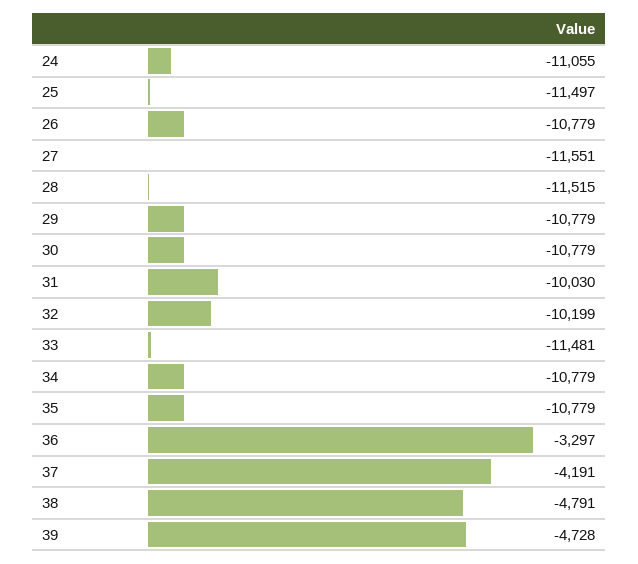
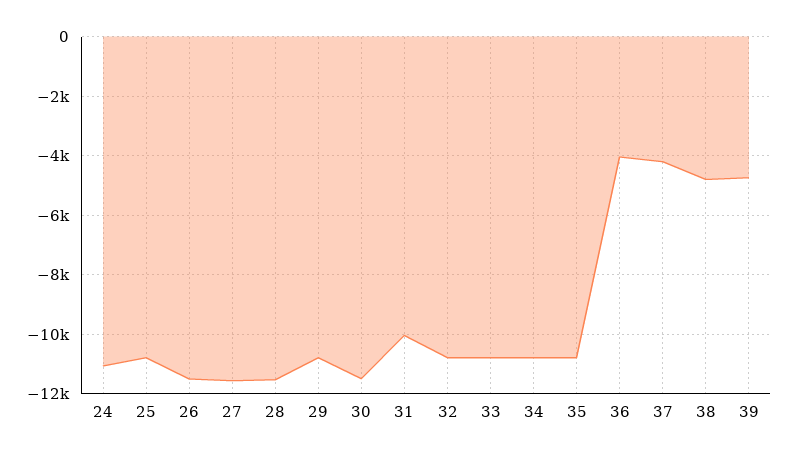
25: -11497 -> -10750
26: -10779 -> -11500
30: -10779 -> -11500
32: -10199 -> -10750
33: -11481 -> -10750
36: -3297 -> -4000

